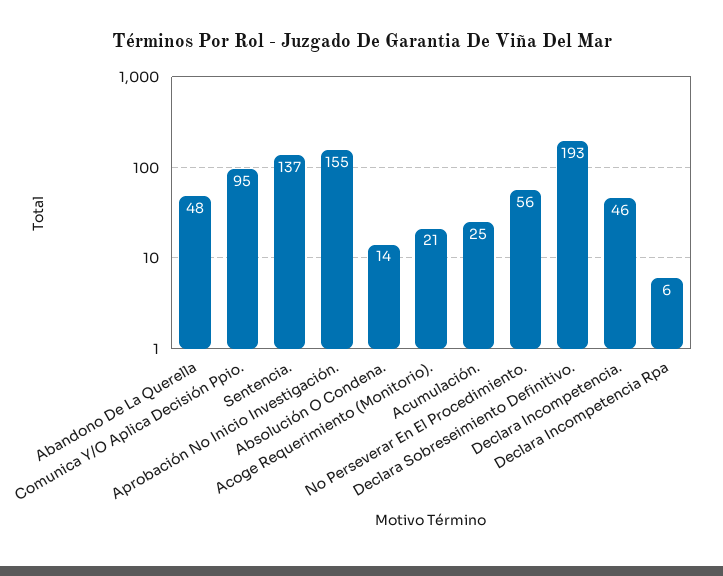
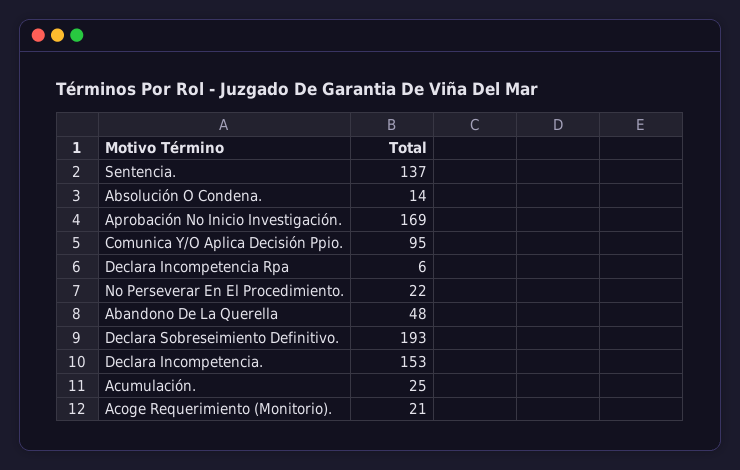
Aprobación No Inicio Investigación.: 155 -> 169
No Perseverar En El Procedimiento.: 56 -> 22
Declara Incompetencia.: 46 -> 153

